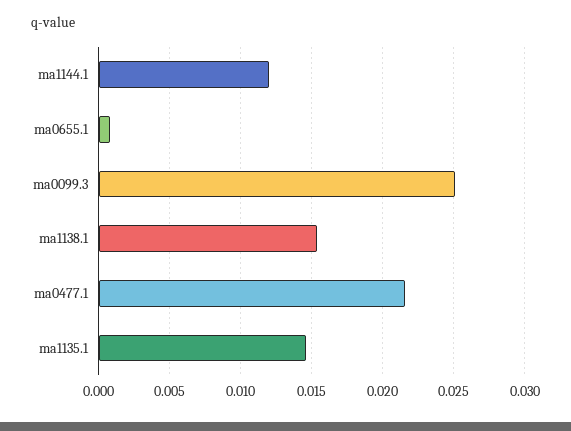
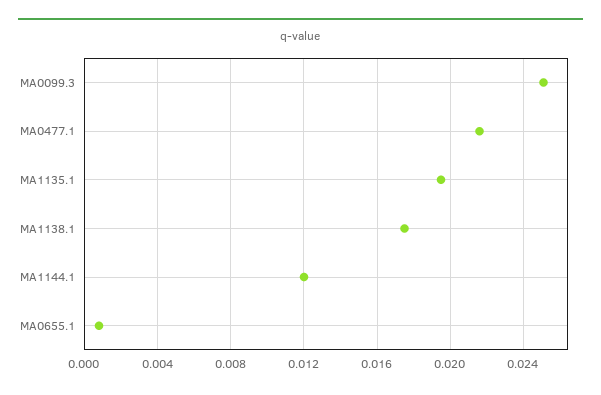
ma1138.1: 0.0155 -> 0.0175
ma1135.1: 0.0145 -> 0.0195

